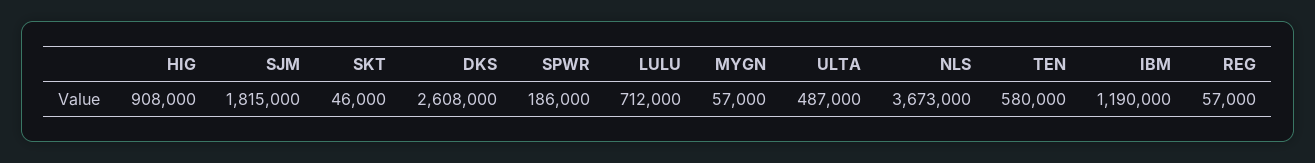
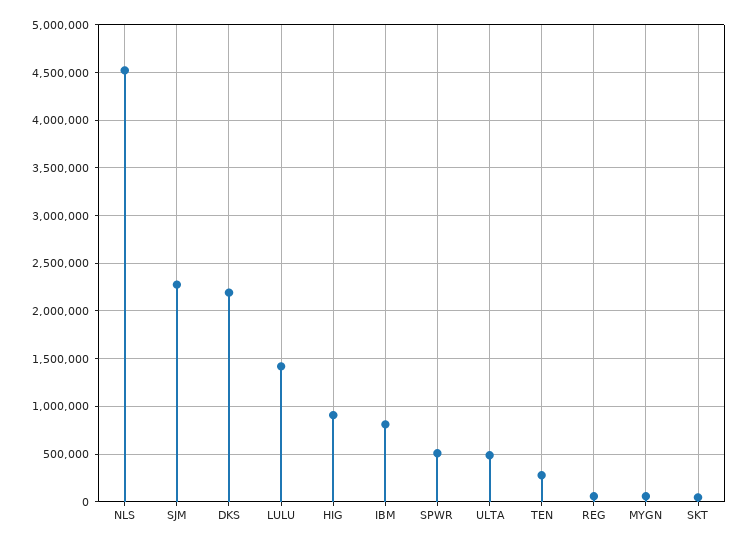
SJM: 1815000 -> 2300000
DKS: 2608000 -> 2200000
SPWR: 186000 -> 500000
LULU: 712000 -> 1400000
NLS: 3673000 -> 4500000
TEN: 580000 -> 300000
IBM: 1190000 -> 800000

